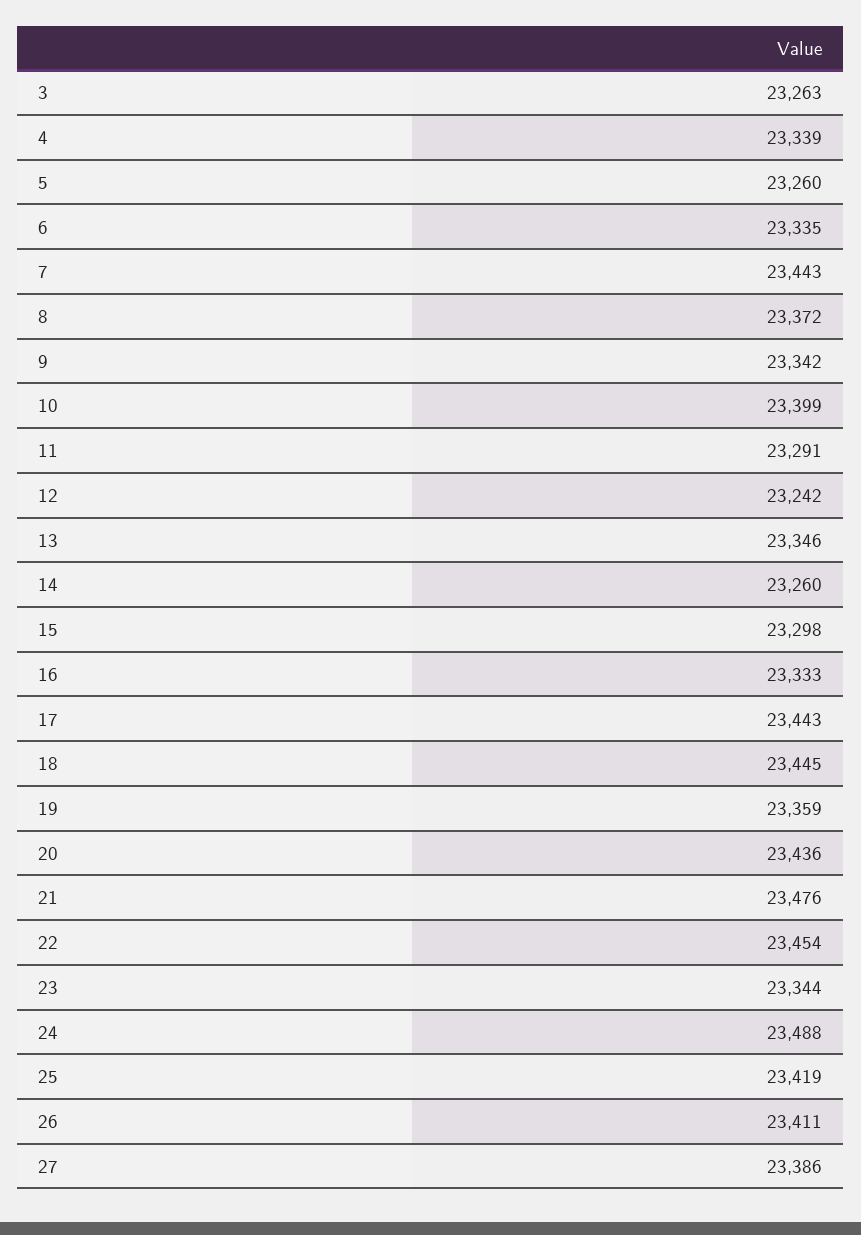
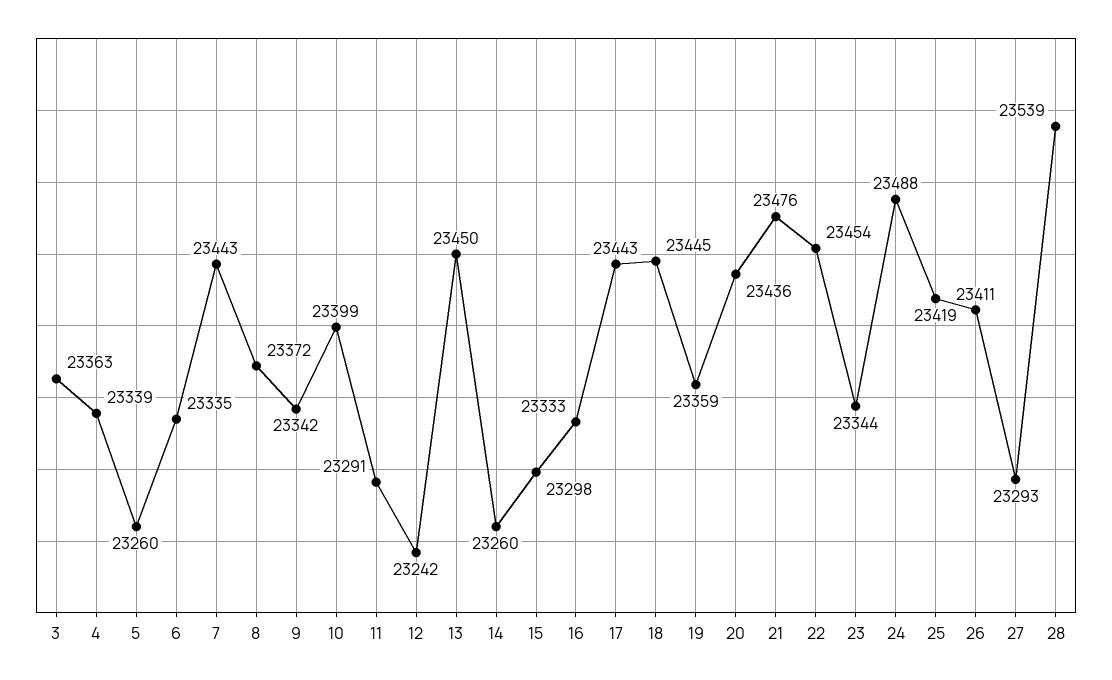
3: 23263 -> 23363
13: 23346 -> 23450
27: 23386 -> 23293
28: none -> 23539

